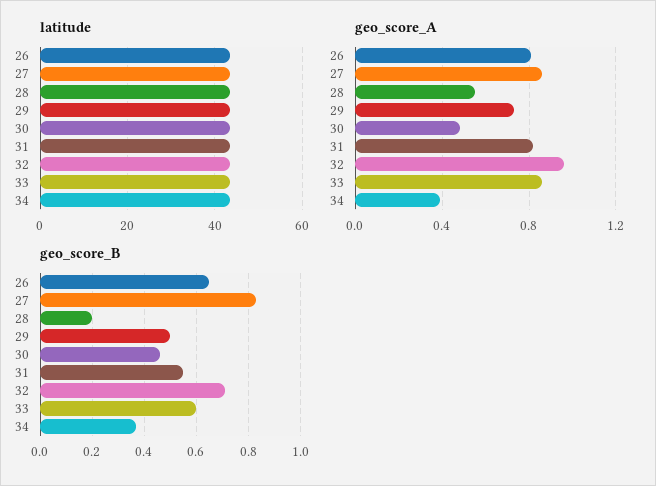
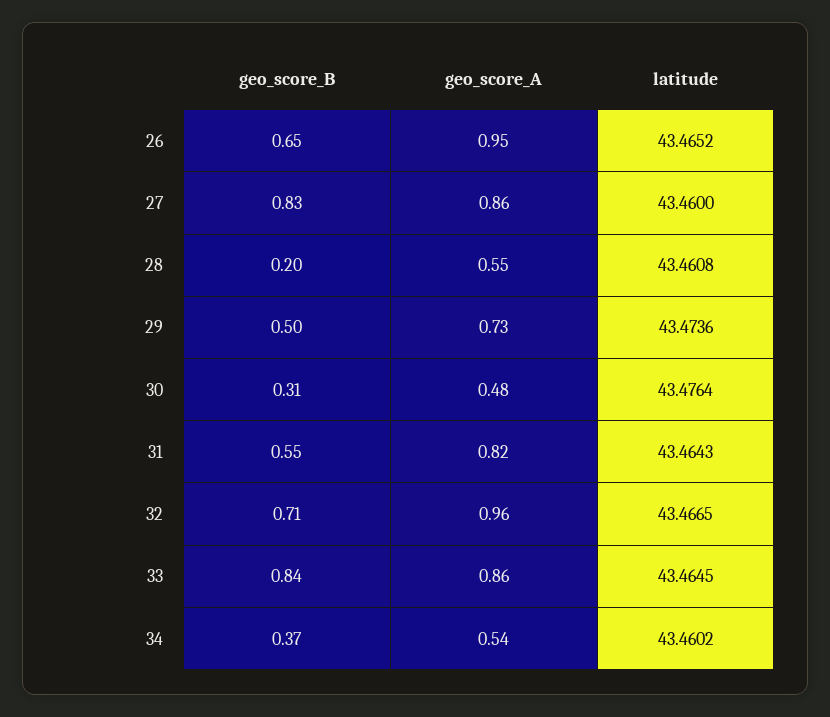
geo_score_A, 26: 0.8 -> 0.95
geo_score_A, 34: 0.4 -> 0.54
geo_score_B, 30: 0.45 -> 0.31
geo_score_B, 33: 0.6 -> 0.84

